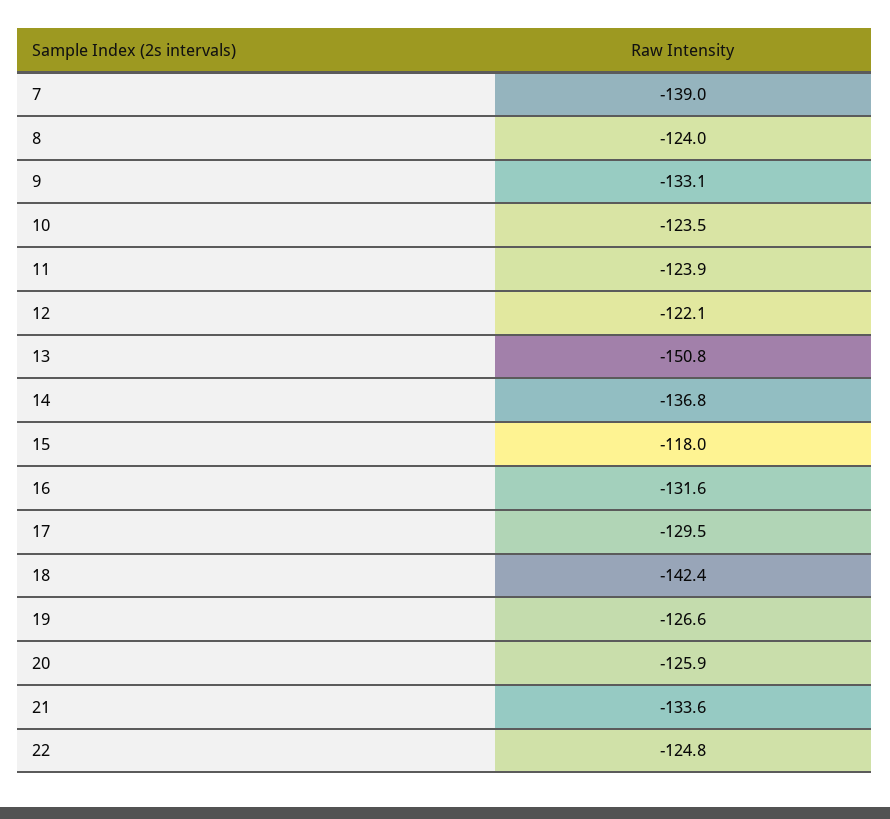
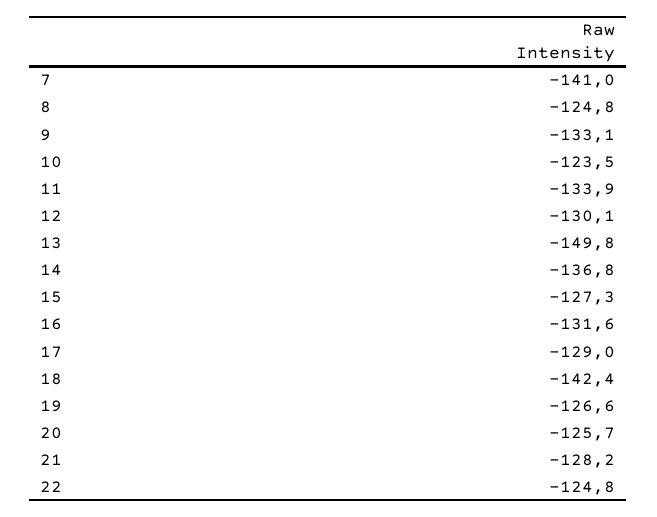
7: -139 -> -141
8: -124 -> -124.8
11: -123.9 -> -133.9
12: -122.1 -> -130.1
13: -150.8 -> -149.8
15: -118 -> -127.3
17: -129.5 -> -129
20: -125.9 -> -125.7
21: -133.6 -> -128.2

